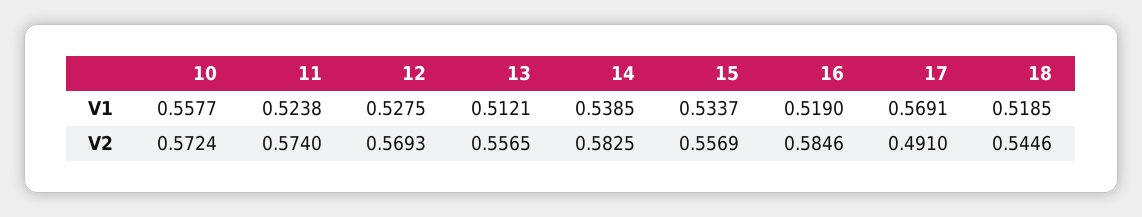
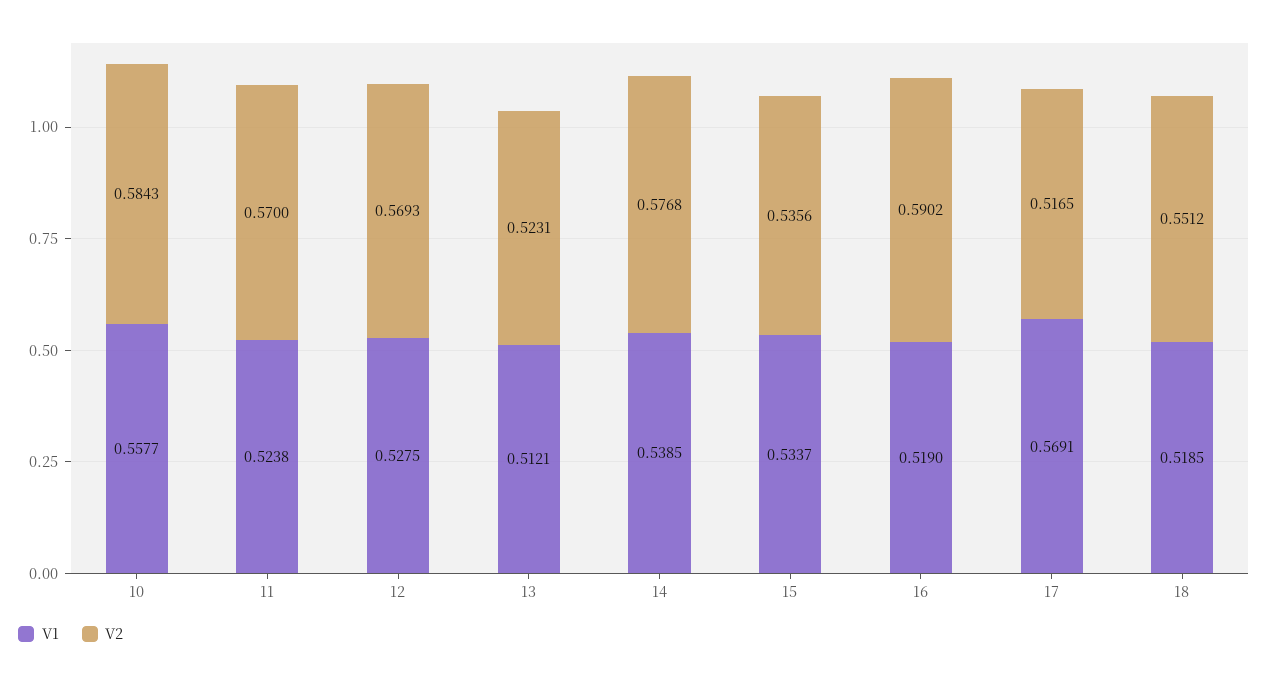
V2, 10: 0.5724 -> 0.5843
V2, 11: 0.574 -> 0.57
V2, 13: 0.5565 -> 0.5231
V2, 14: 0.5825 -> 0.5768
V2, 15: 0.5569 -> 0.5356
V2, 16: 0.5846 -> 0.5902
V2, 17: 0.491 -> 0.5165
V2, 18: 0.5446 -> 0.5512

